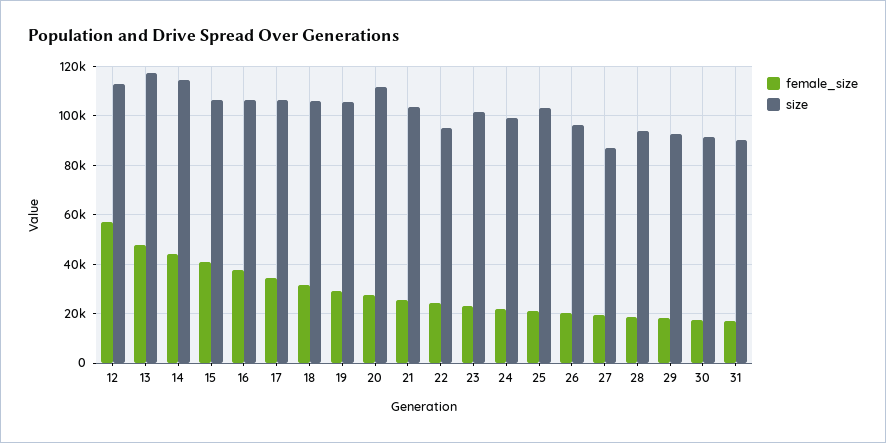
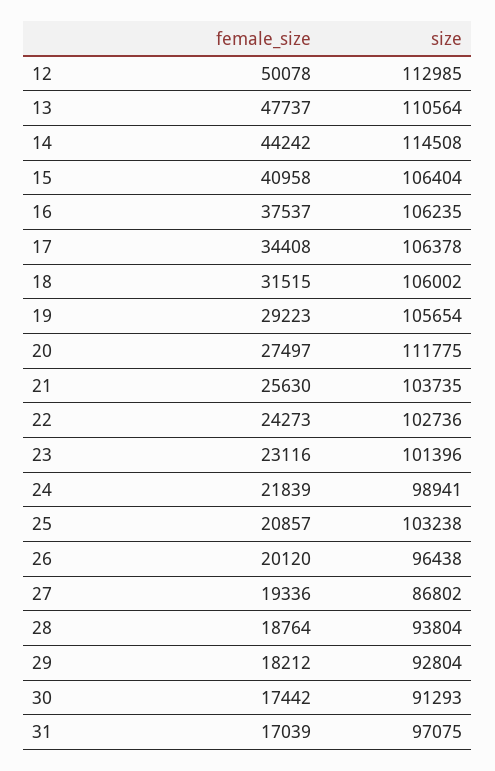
female_size, 12: 57500 -> 50078
size, 13: 117500 -> 110564
size, 22: 95000 -> 102736
size, 31: 90000 -> 97075

